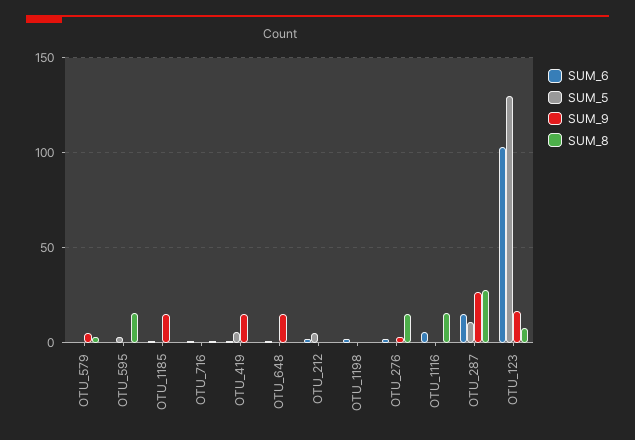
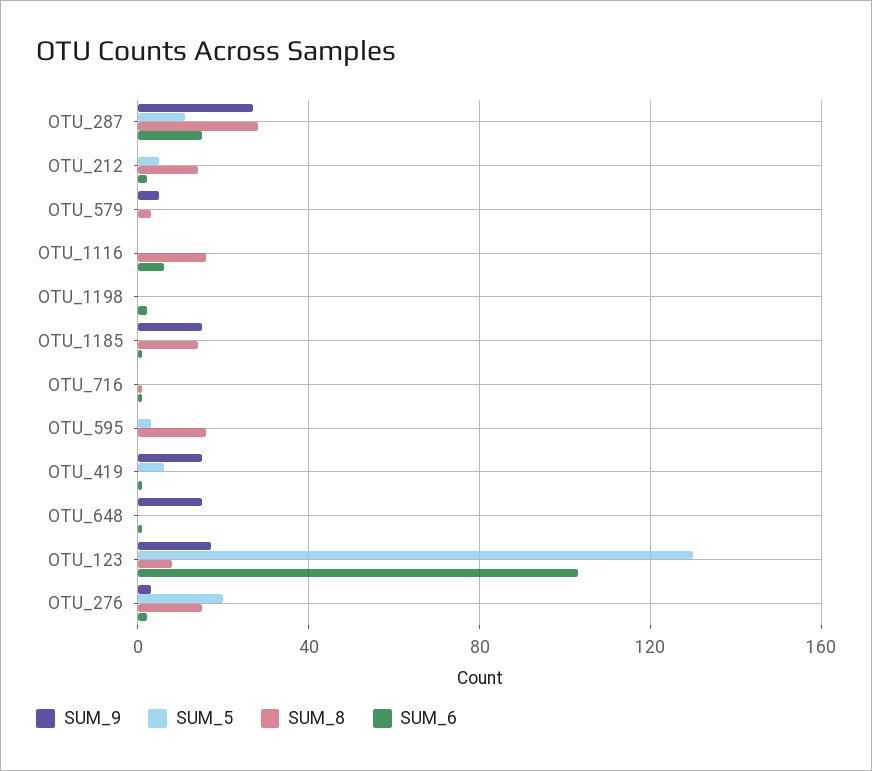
SUM_8, OTU_1185: 0 -> 15
SUM_8, OTU_212: 0 -> 15
SUM_5, OTU_276: 0 -> 20

